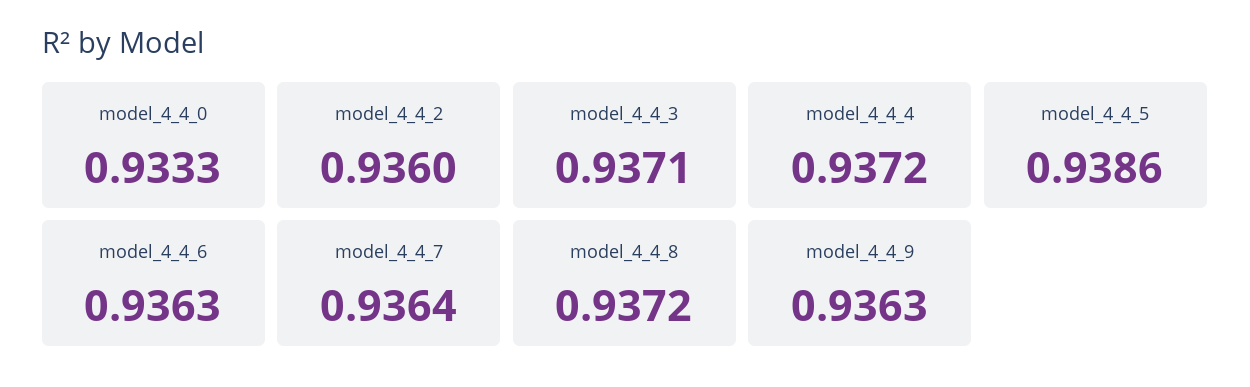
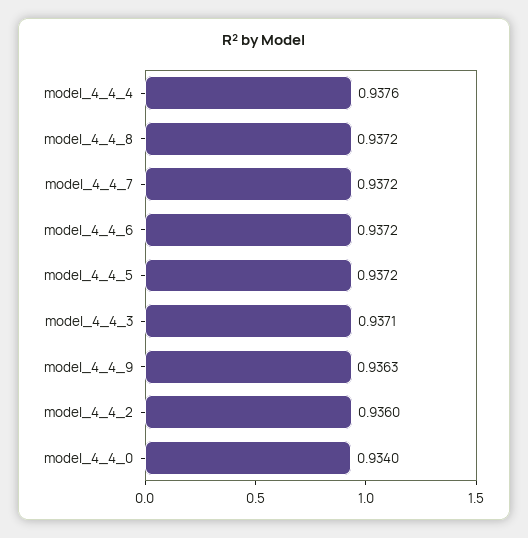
model_4_4_0: 0.9333 -> 0.934
model_4_4_4: 0.9372 -> 0.9376
model_4_4_5: 0.9386 -> 0.9372
model_4_4_6: 0.9363 -> 0.9372
model_4_4_7: 0.9364 -> 0.9372

